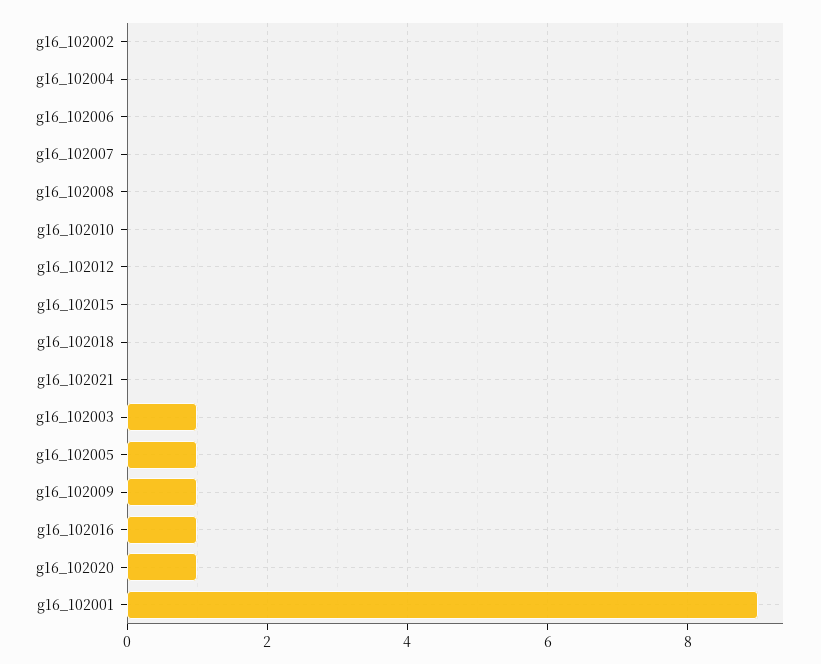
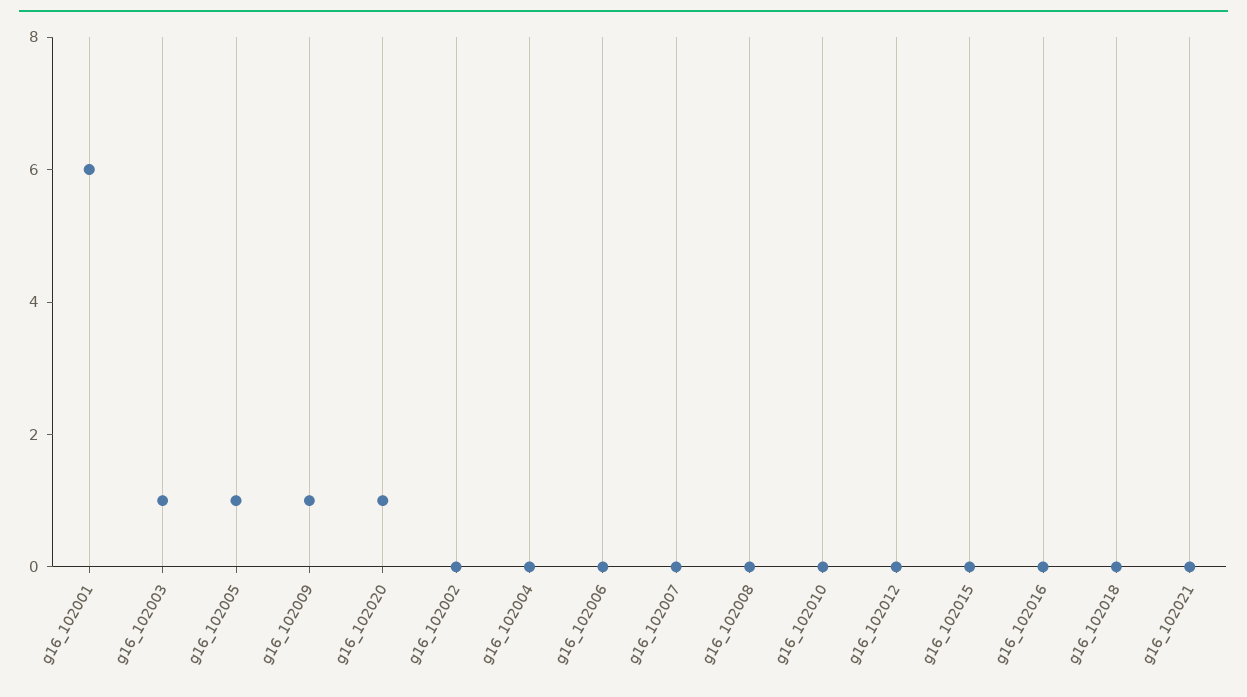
g16_102016: 1 -> 0
g16_102001: 9 -> 6

